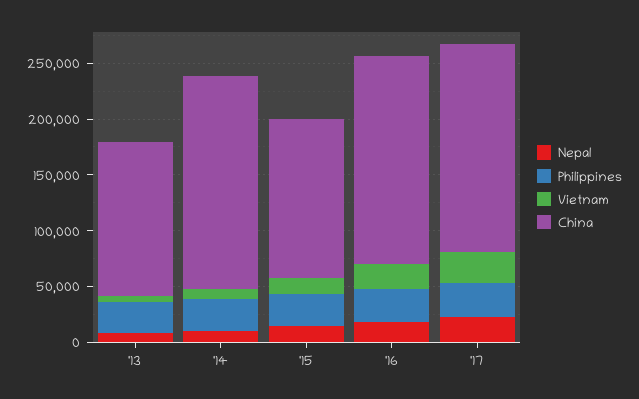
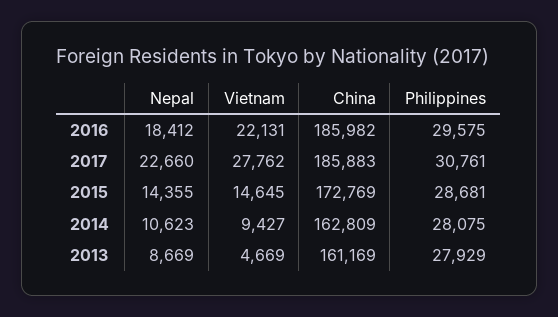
China, '13: 140000 -> 161169
China, '14: 190000 -> 162809
China, '15: 140000 -> 172769

